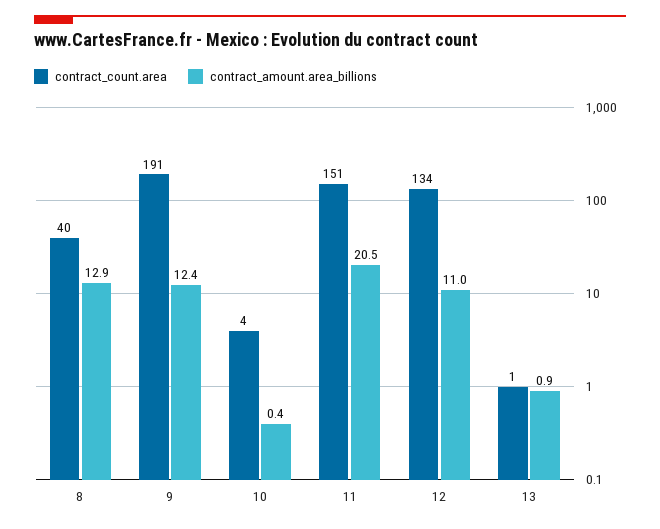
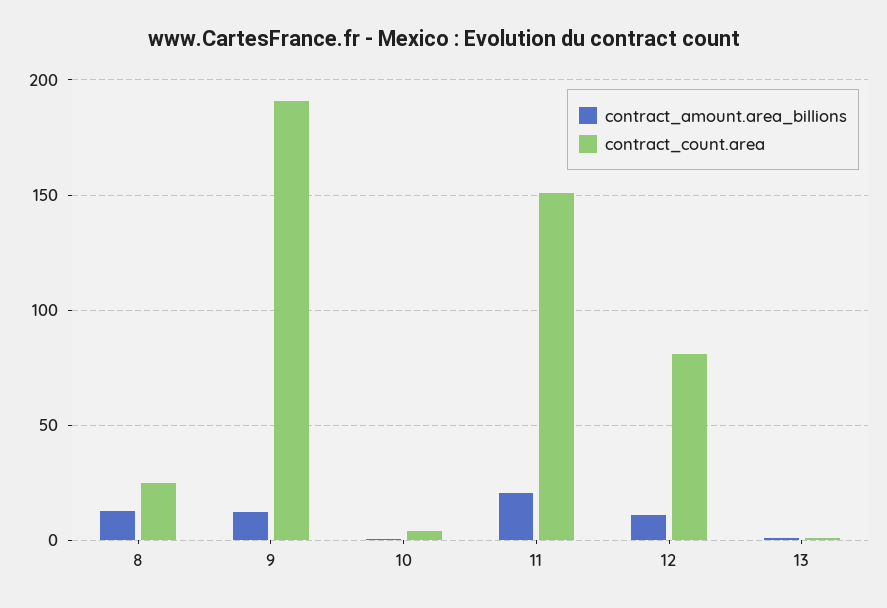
contract_count.area, 8: 40 -> 25
contract_count.area, 12: 134 -> 80

